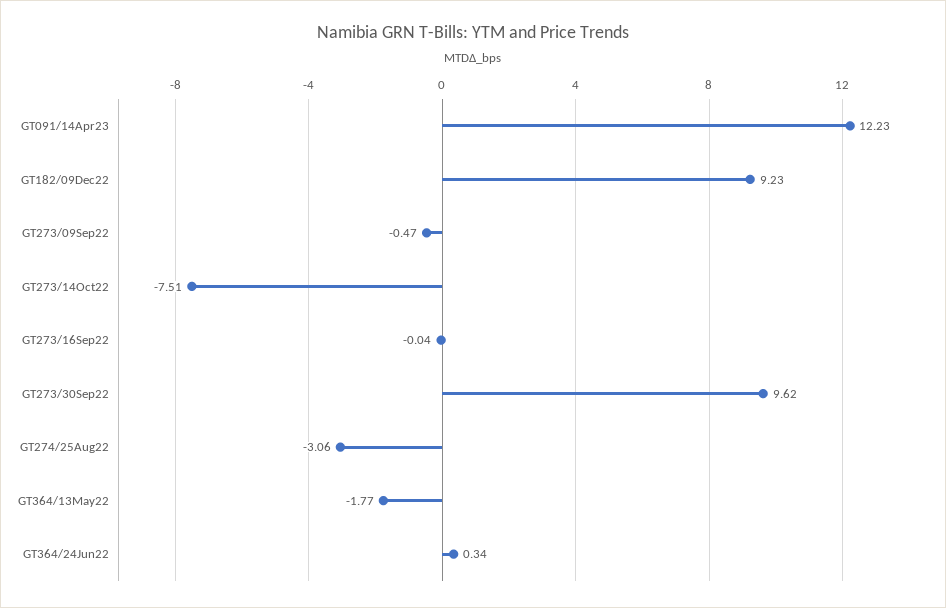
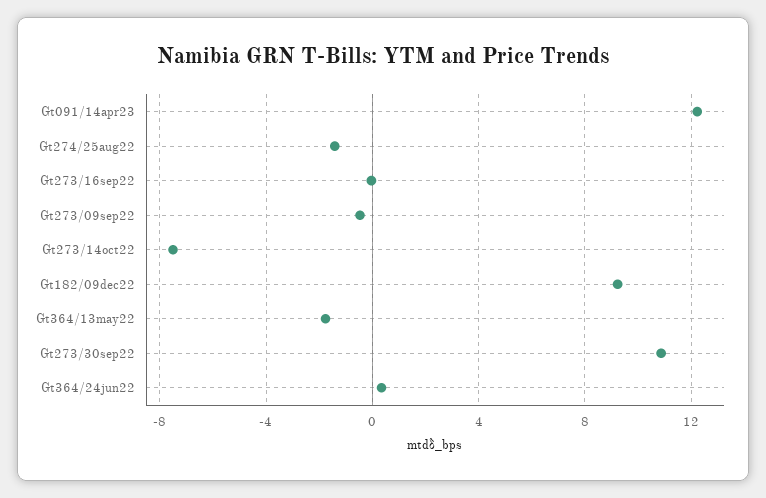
GT273/30Sep22: 9.62 -> 11
GT274/25Aug22: -3.06 -> -1.5

